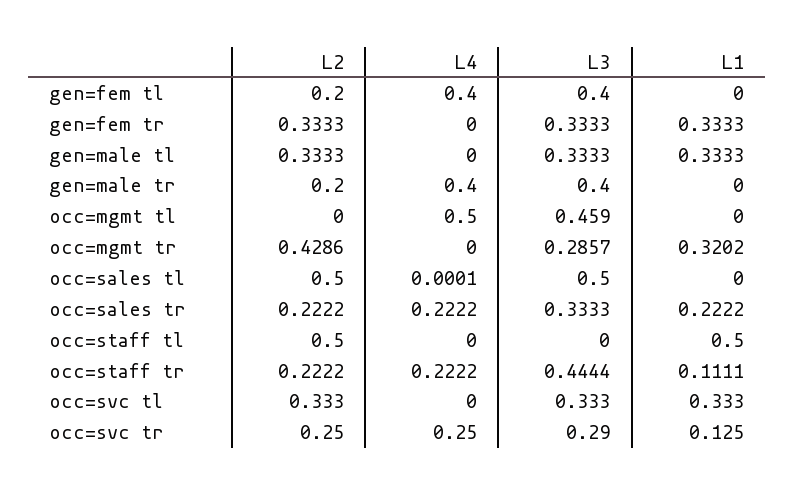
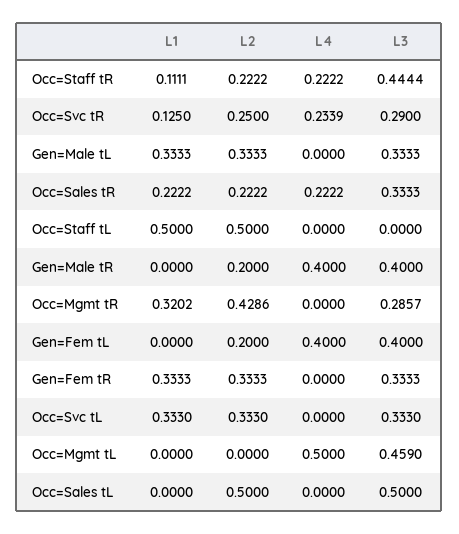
L4, occ=sales tl: 0.0001 -> 0
L4, occ=svc tr: 0.25 -> 0.2339

